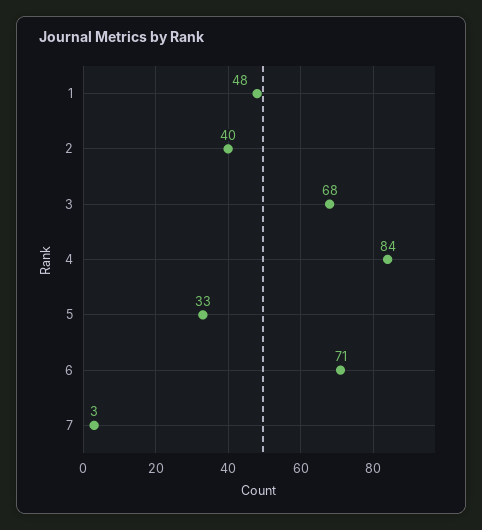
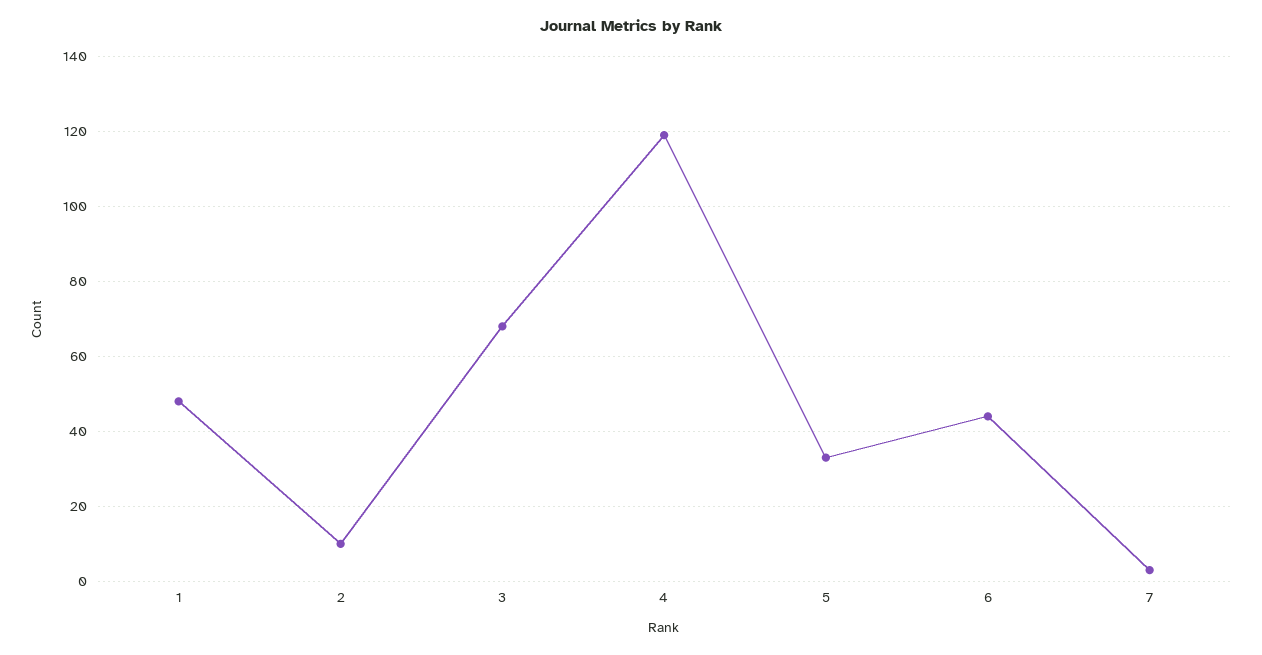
2: 40 -> 10
4: 84 -> 120
6: 71 -> 45

